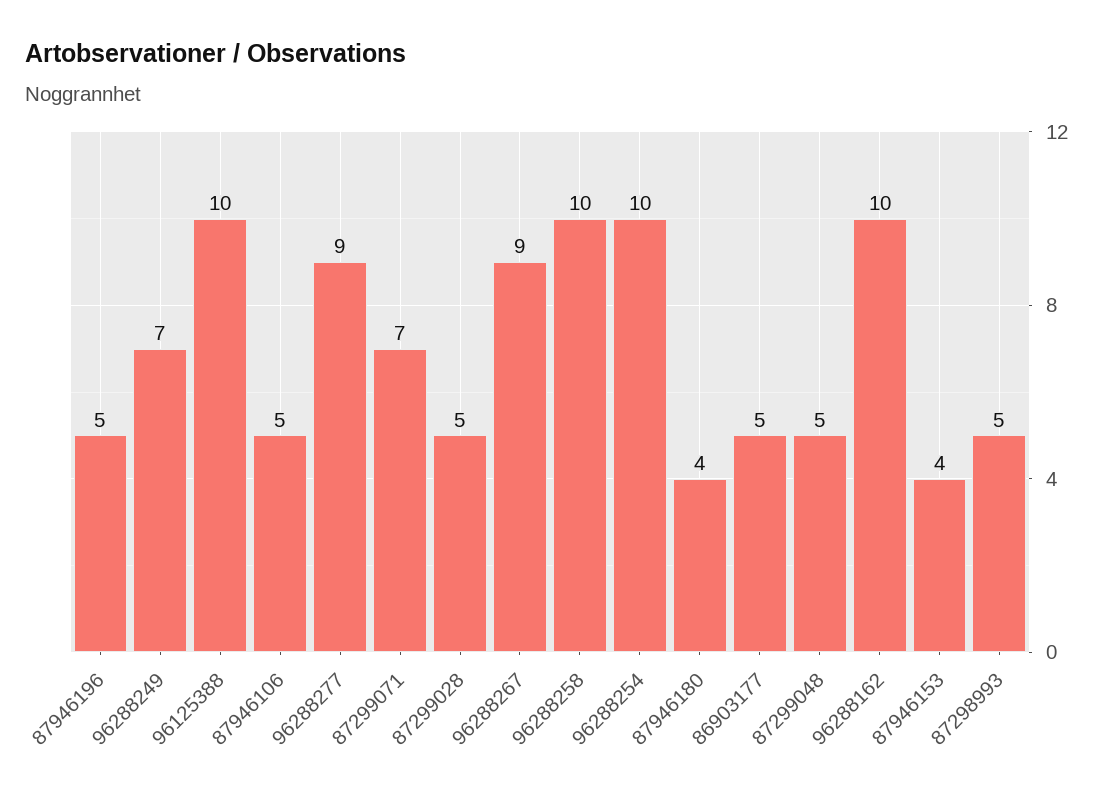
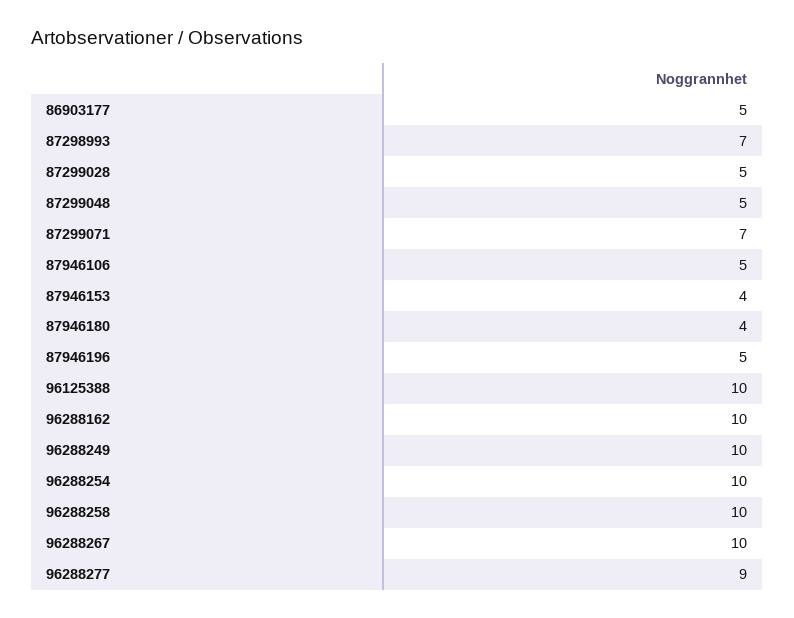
96288249: 7 -> 10
96288267: 9 -> 10
87298993: 5 -> 7

